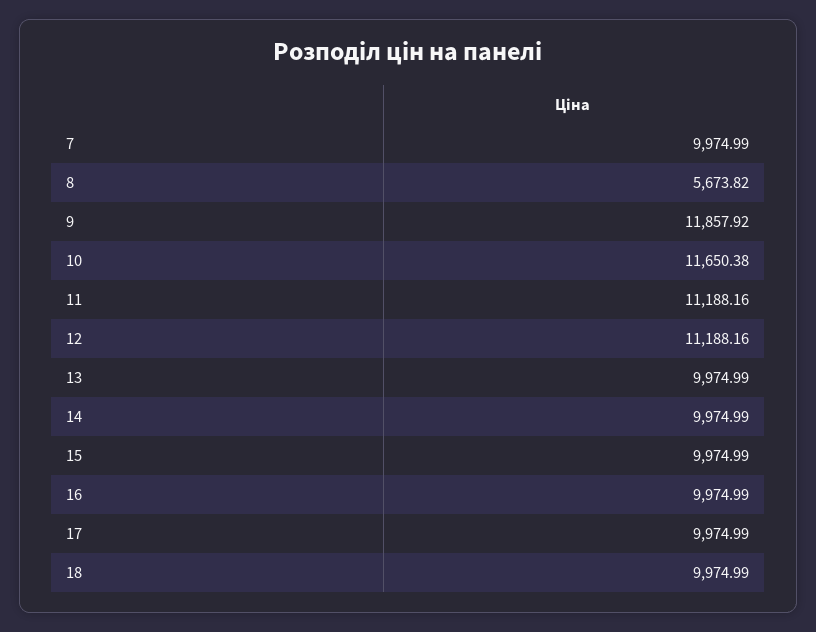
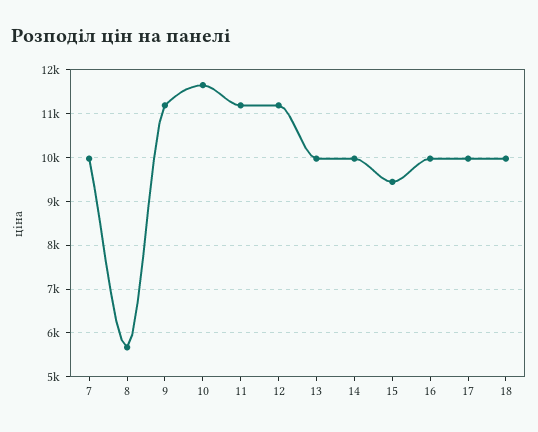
9: 11857.92 -> 11200
15: 9974.99 -> 9400

